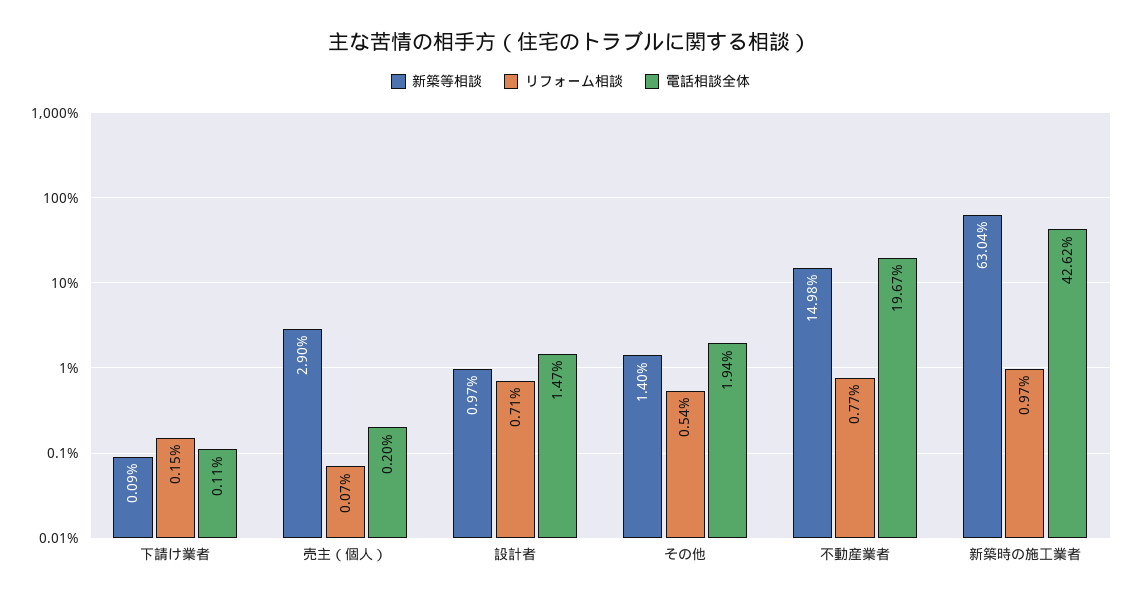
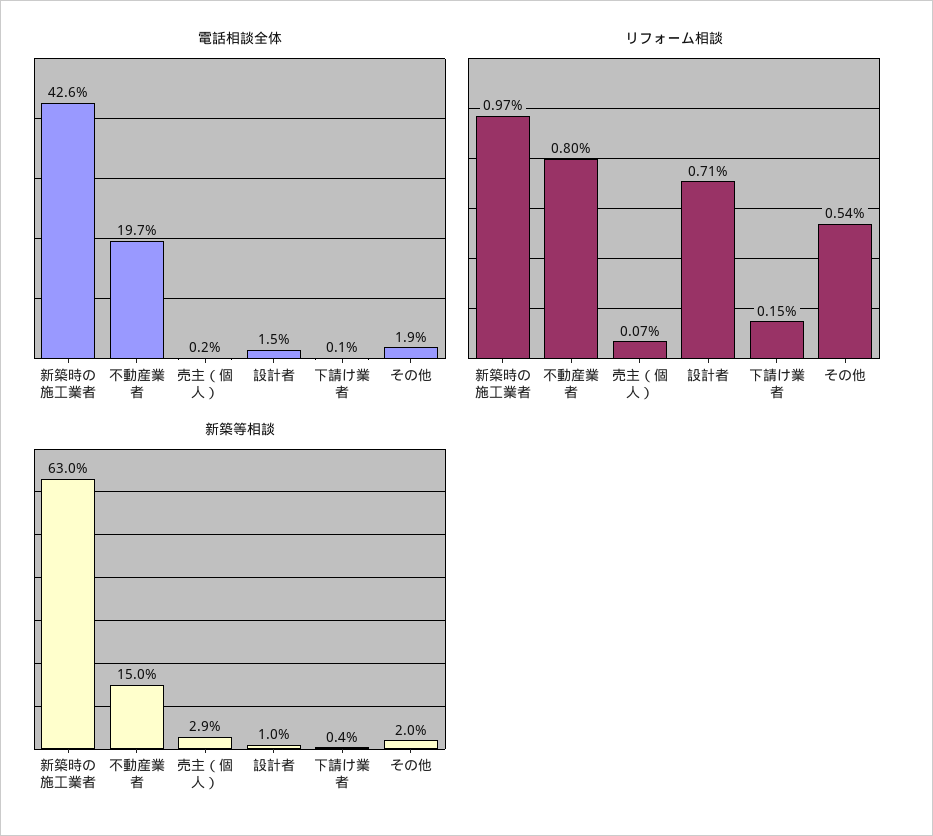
新築等相談, 下請け業者: 0.09 -> 0.4
新築等相談, その他: 1.4 -> 2
リフォーム相談, 不動産業者: 0.77 -> 0.8

